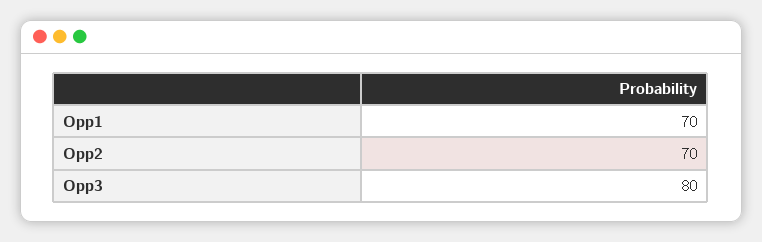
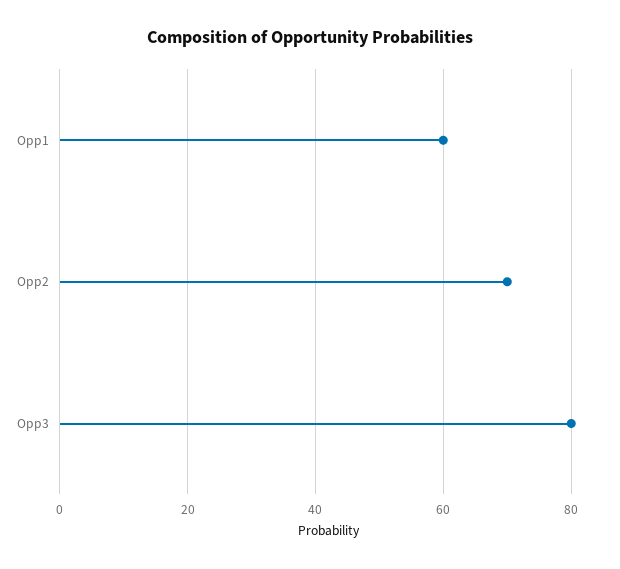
Opp1: 70 -> 60

